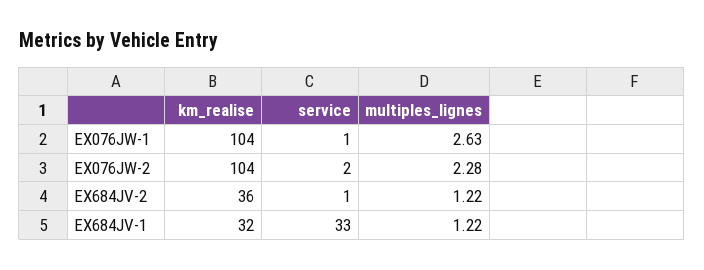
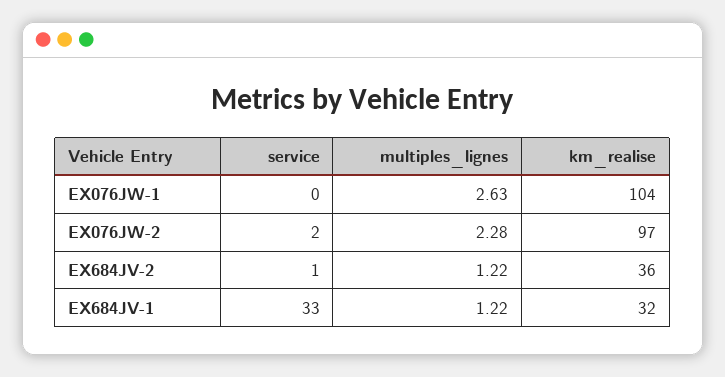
service, EX076JW-1: 1 -> 0
km_realise, EX076JW-2: 104 -> 97

